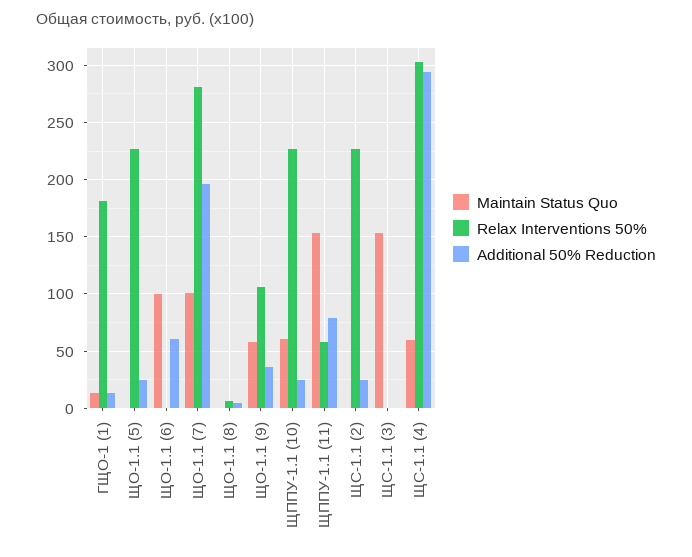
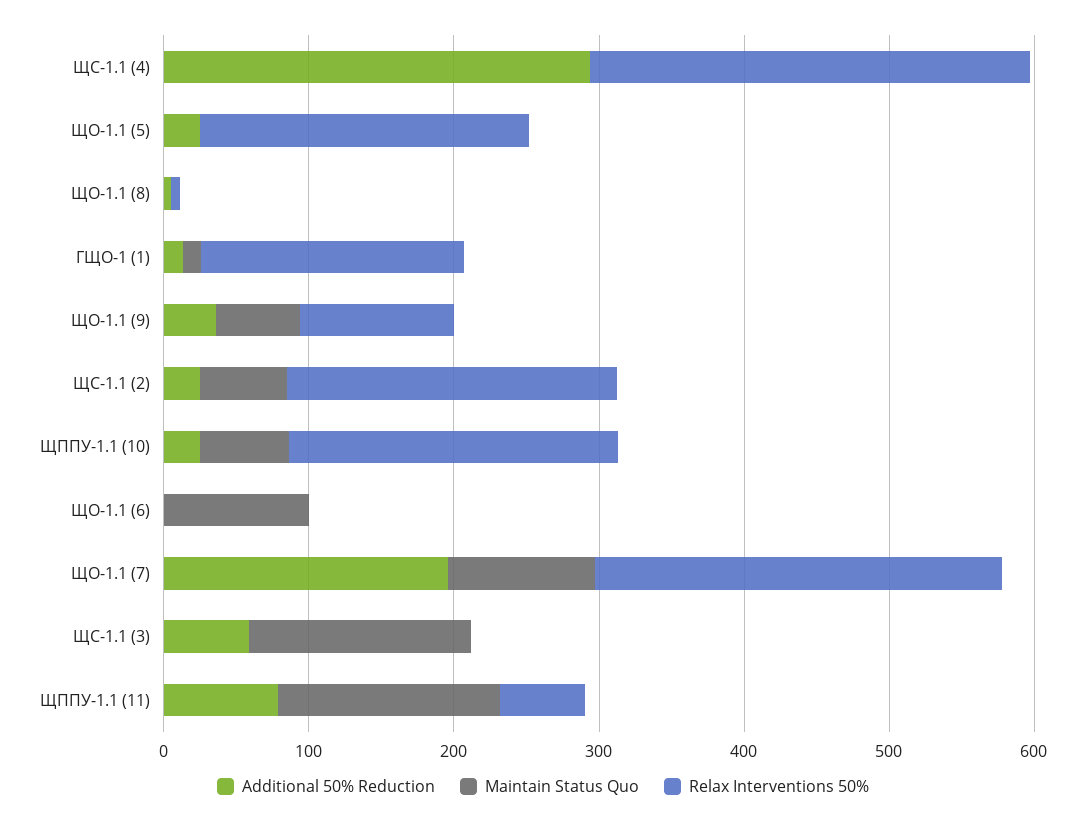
Additional 50% Reduction, ЩО-1.1 (6): 60 -> 0
Maintain Status Quo, ЩС-1.1 (2): 0 -> 60
Additional 50% Reduction, ЩС-1.1 (3): 0 -> 60
Maintain Status Quo, ЩС-1.1 (4): 60 -> 0

